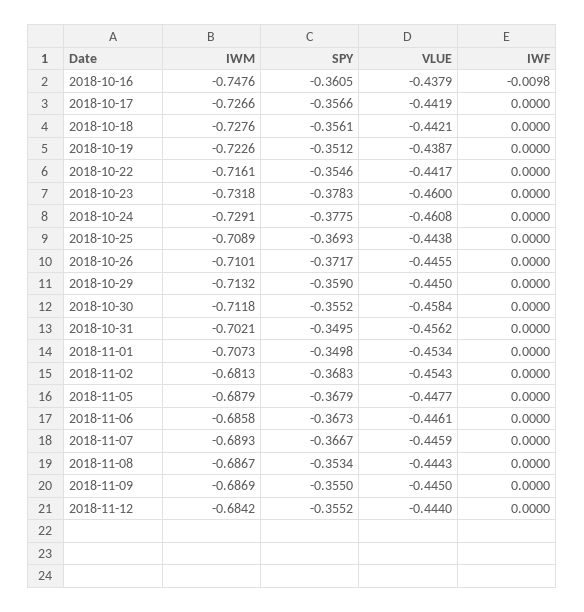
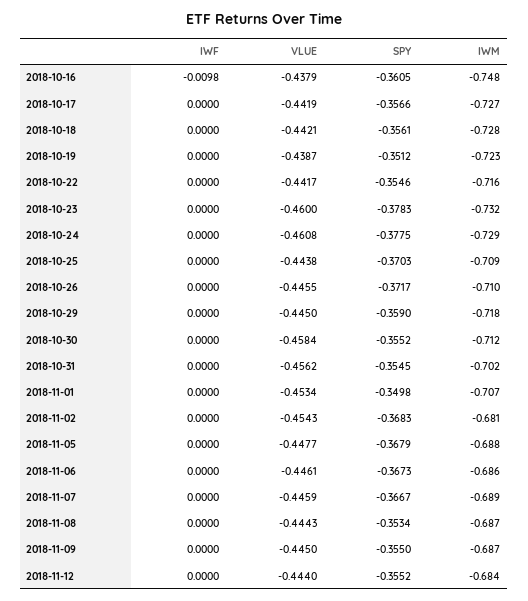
SPY, 2018-10-25: -0.3693 -> -0.3703
IWM, 2018-10-29: -0.7132 -> -0.718
SPY, 2018-10-31: -0.3495 -> -0.3545

